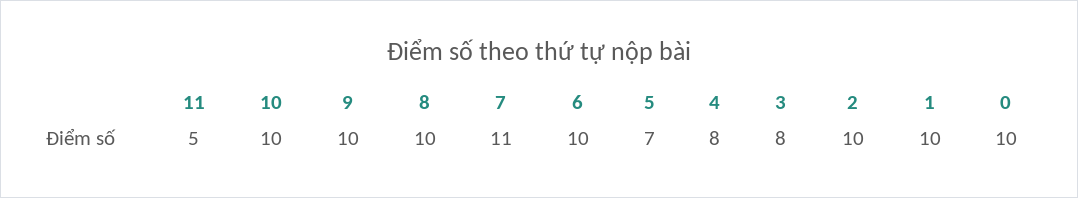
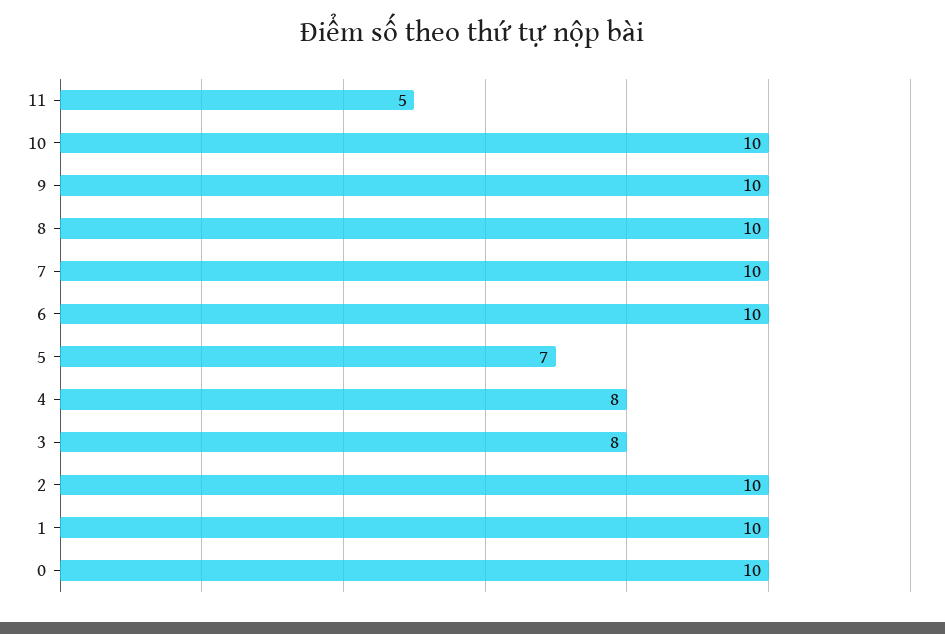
7: 11 -> 10

